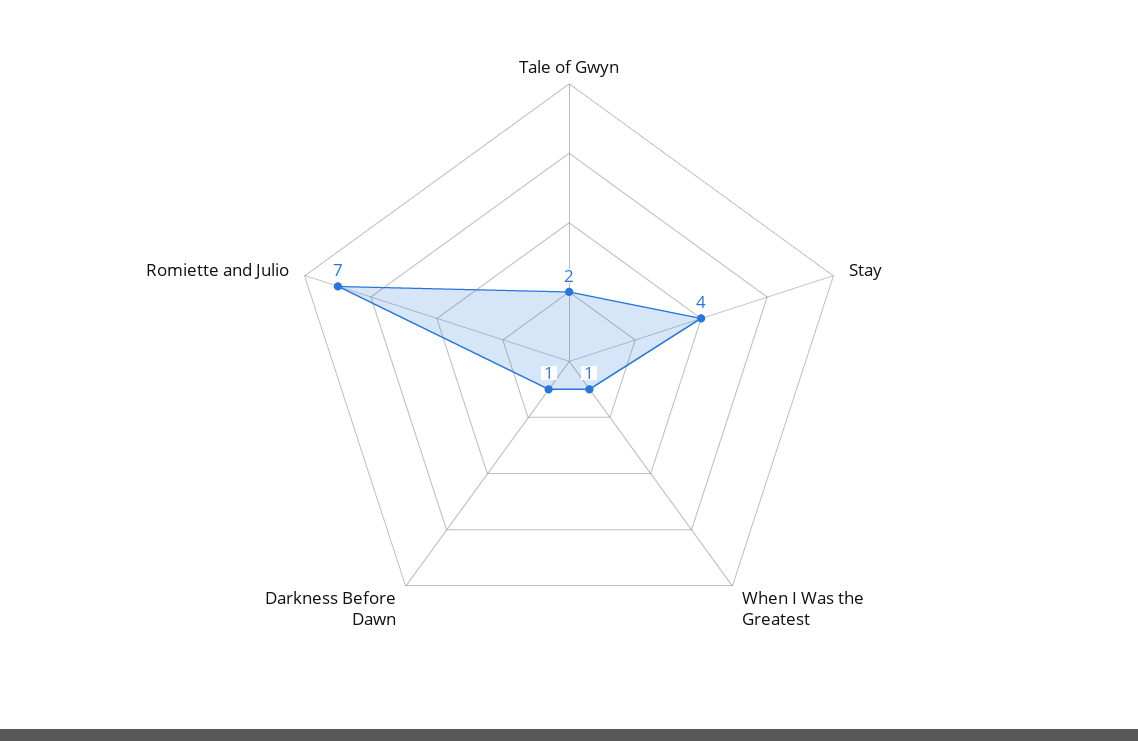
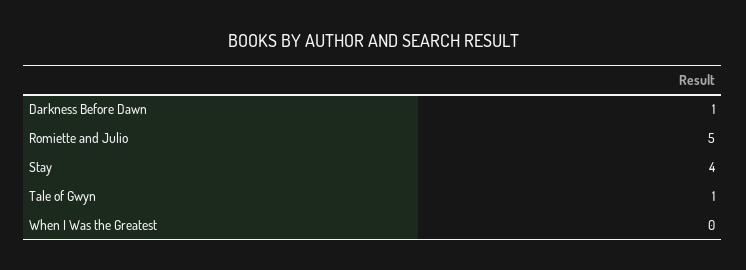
Tale of Gwyn: 2 -> 1
When I Was the Greatest: 1 -> 0
Romiette and Julio: 7 -> 5

